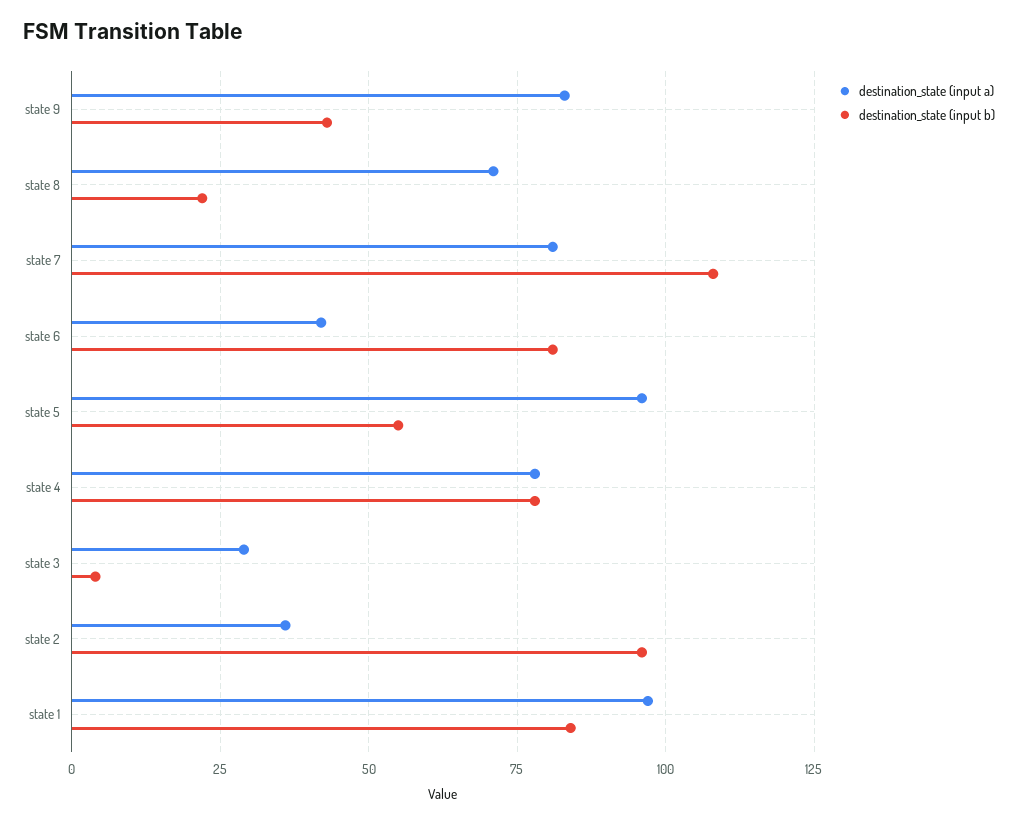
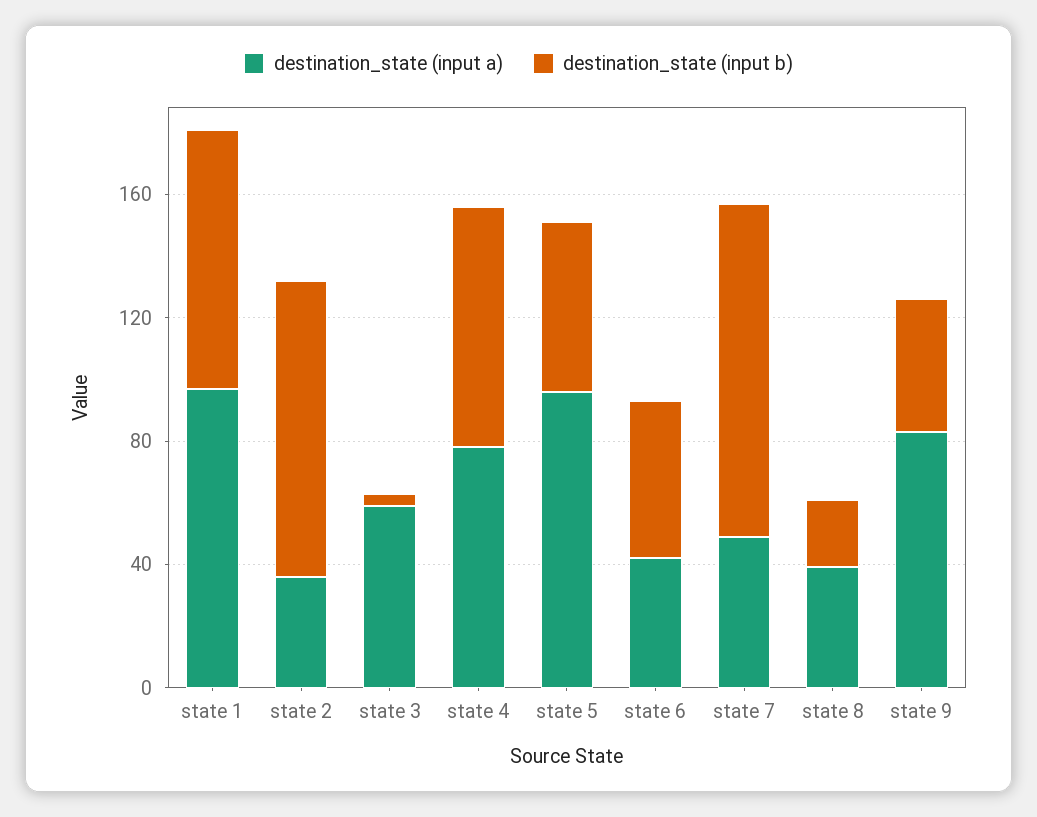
destination_state (input a), state 8: 70 -> 40
destination_state (input a), state 7: 80 -> 50
destination_state (input b), state 6: 80 -> 50
destination_state (input a), state 3: 30 -> 60

